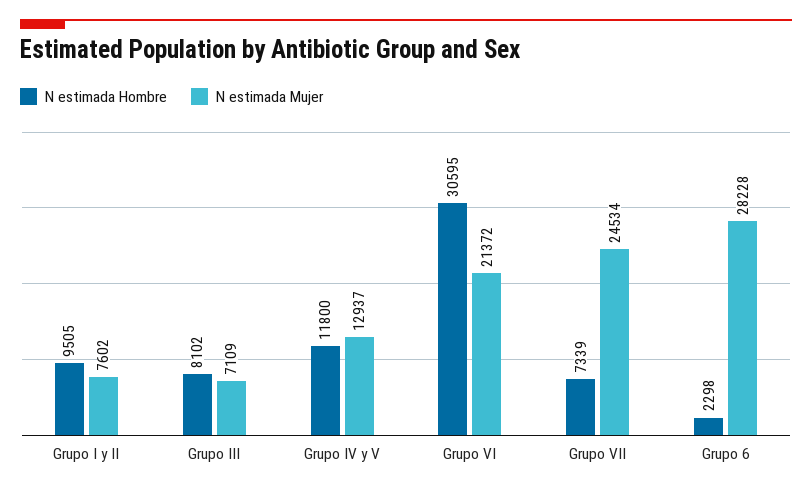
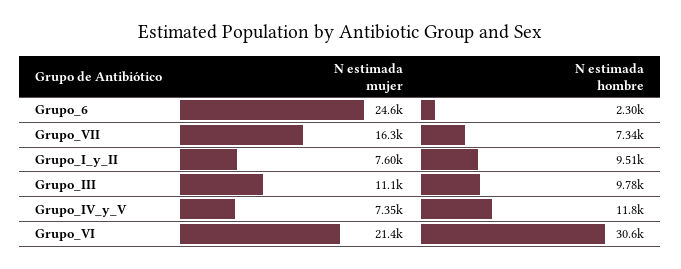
N estimada Hombre, Grupo III: 8102 -> 9780
N estimada Mujer, Grupo III: 7109 -> 11100
N estimada Mujer, Grupo IV y V: 12937 -> 7350
N estimada Mujer, Grupo VII: 24534 -> 16300
N estimada Mujer, Grupo 6: 28228 -> 24600

